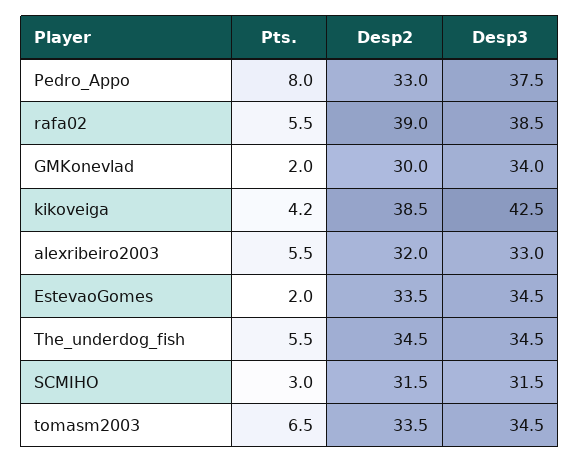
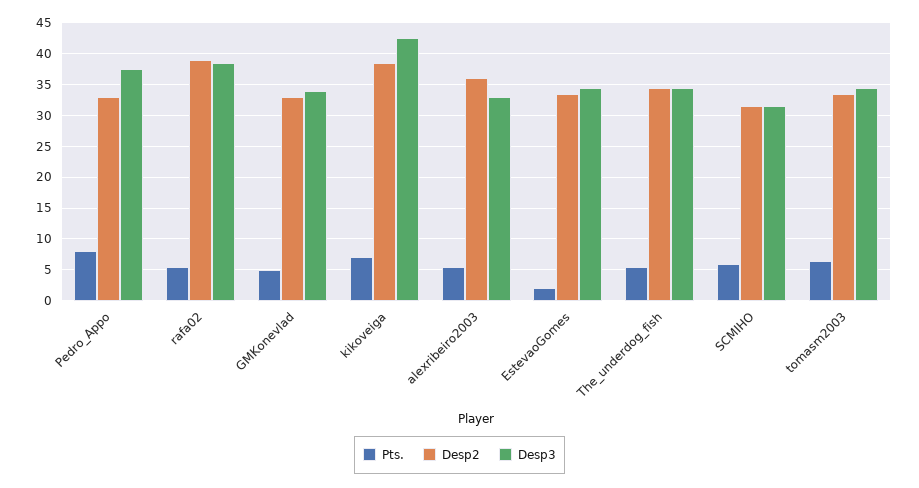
Pts., GMKonevlad: 2 -> 5
Desp2, GMKonevlad: 30 -> 33
Pts., kikoveiga: 4.2 -> 7
Desp2, alexribeiro2003: 32 -> 36
Pts., SCMIHO: 3 -> 6

